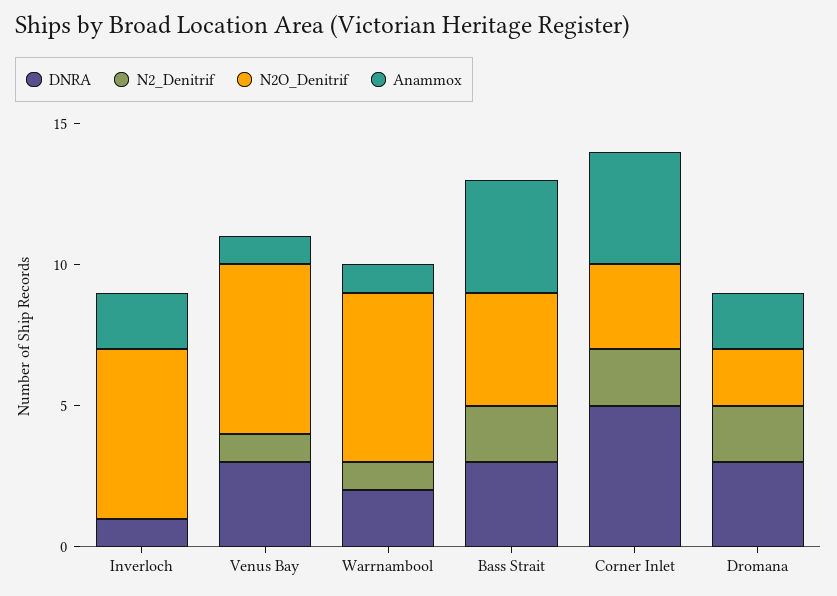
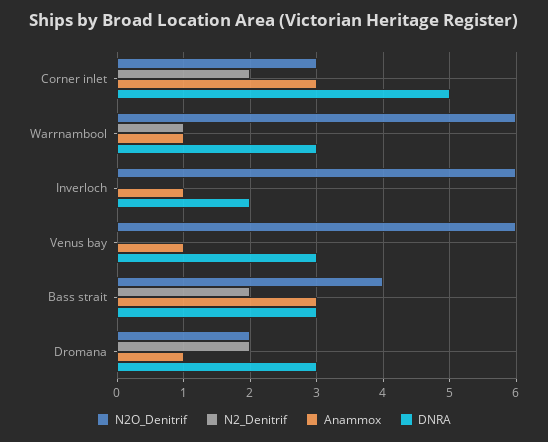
DNRA, Inverloch: 1 -> 2
Anammox, Inverloch: 2 -> 1
N2_Denitrif, Venus Bay: 1 -> 0
DNRA, Warrnambool: 2 -> 3
Anammox, Bass Strait: 4 -> 3
Anammox, Corner Inlet: 4 -> 3
Anammox, Dromana: 2 -> 1

